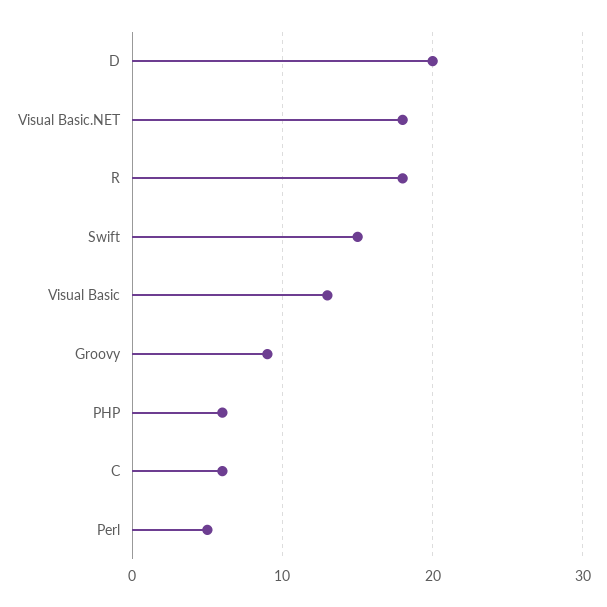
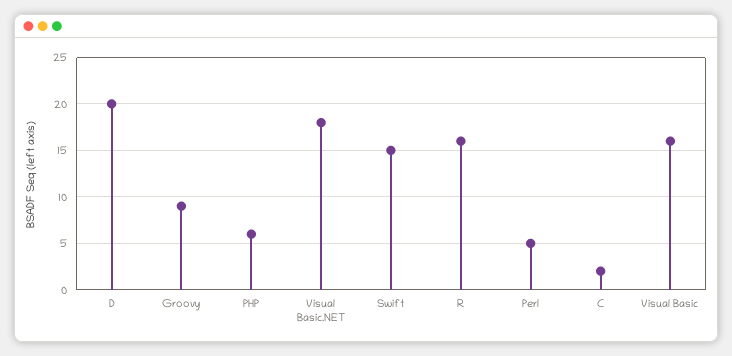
R: 18 -> 16
Visual Basic: 13 -> 16
C: 6 -> 2

